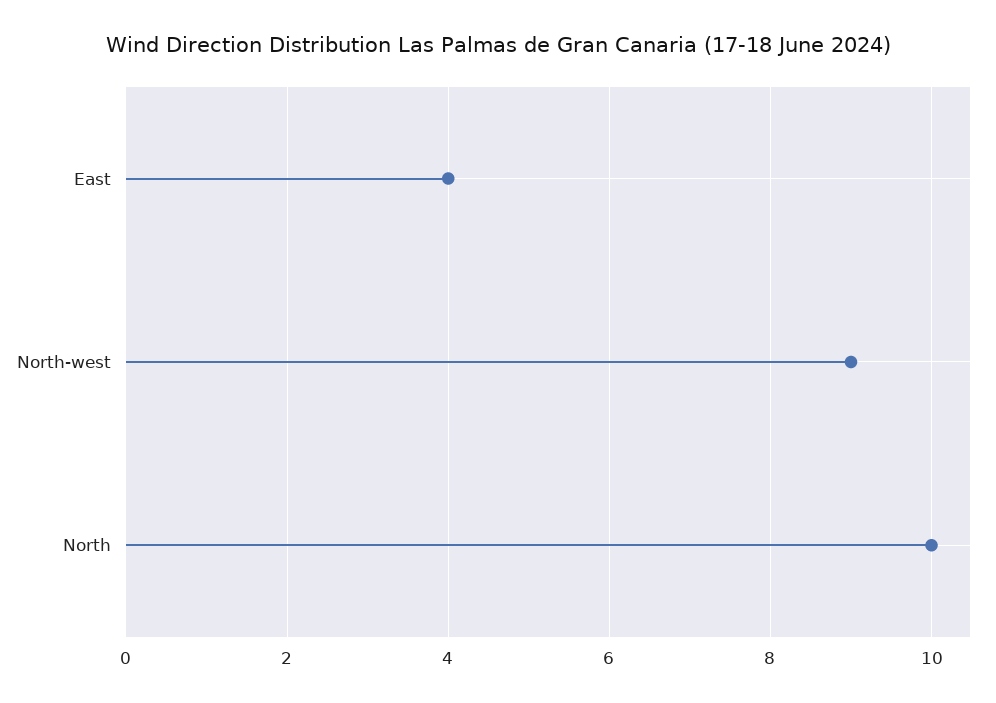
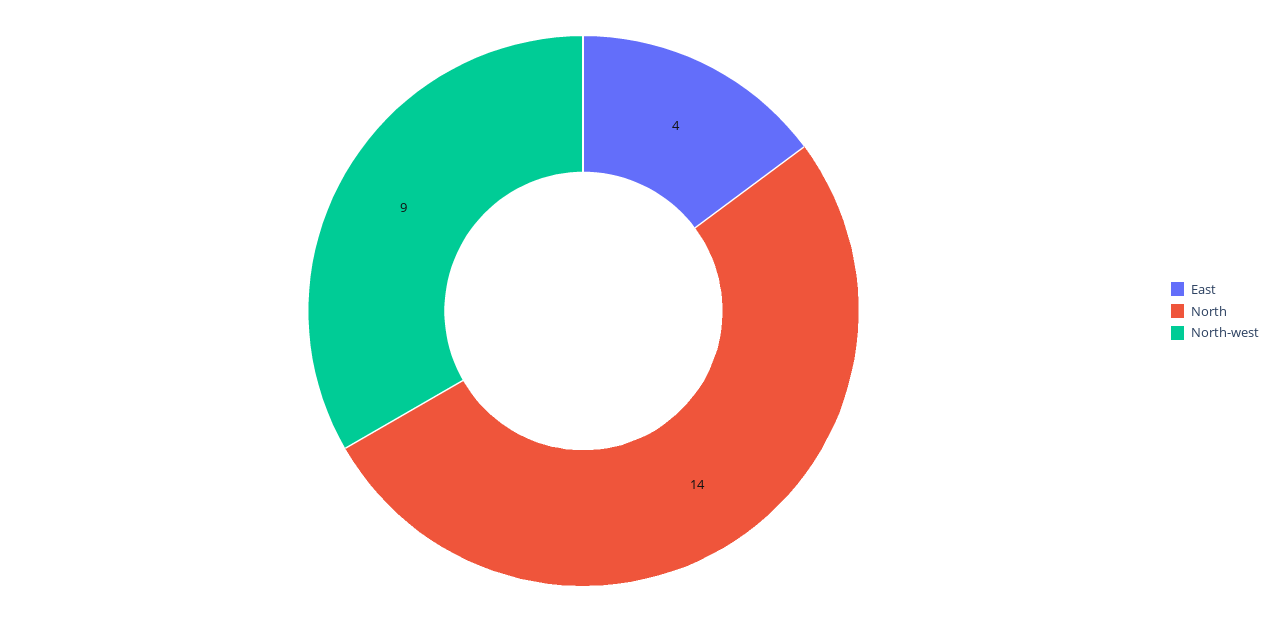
North: 10 -> 14

